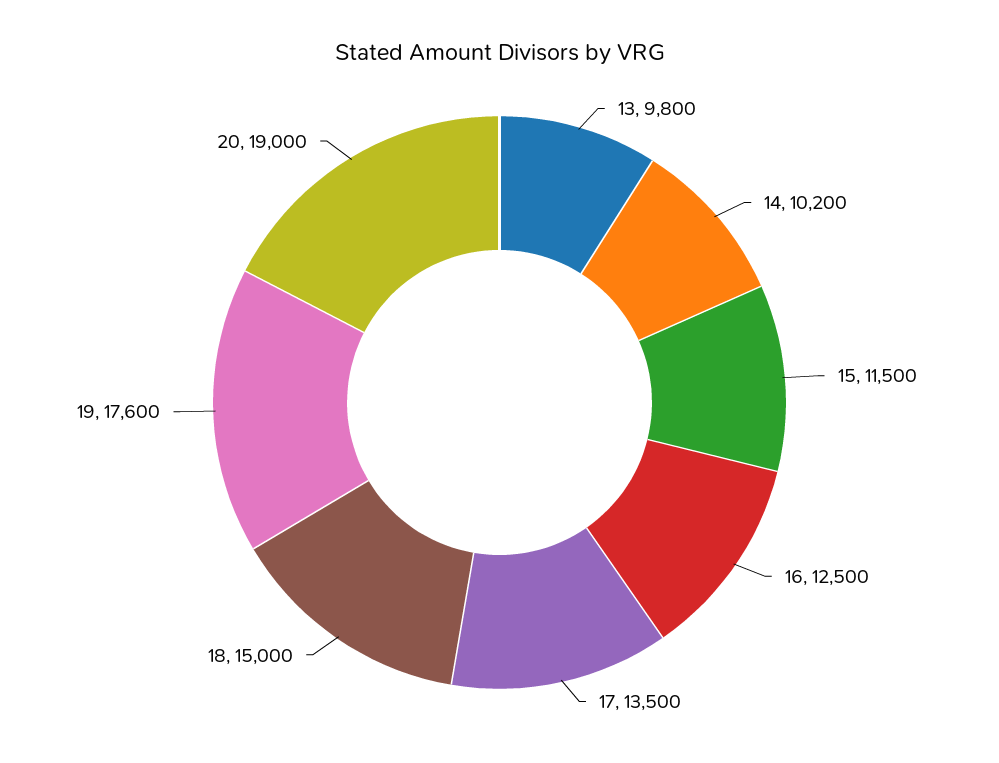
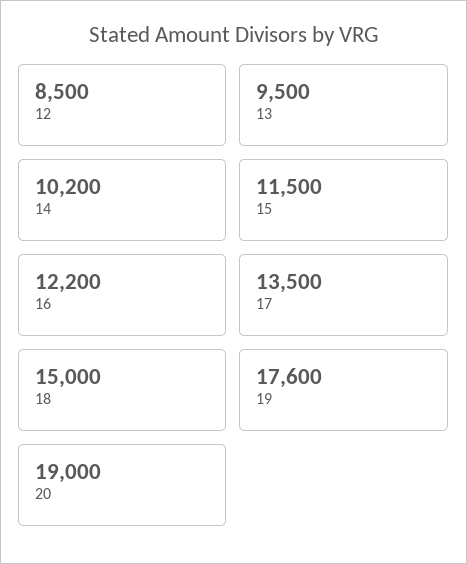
13: 9800 -> 9500
16: 12500 -> 12200
12: none -> 8500

